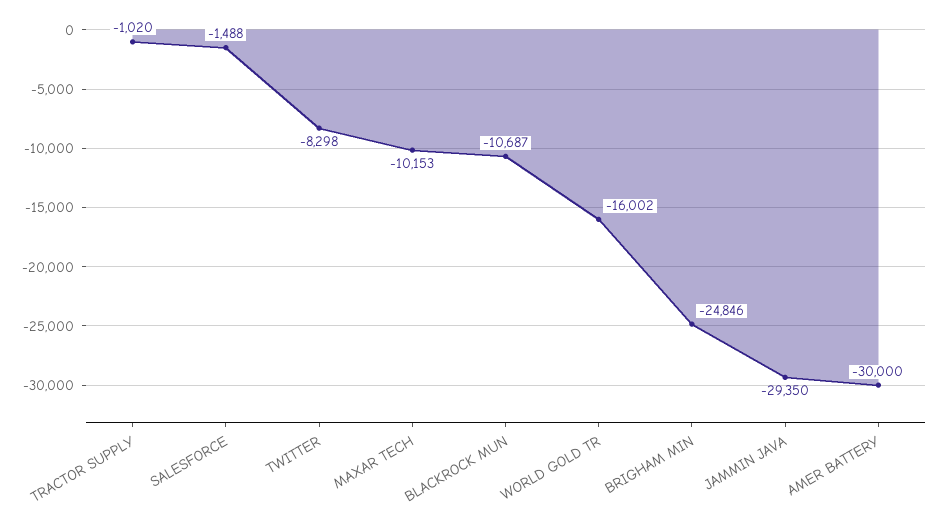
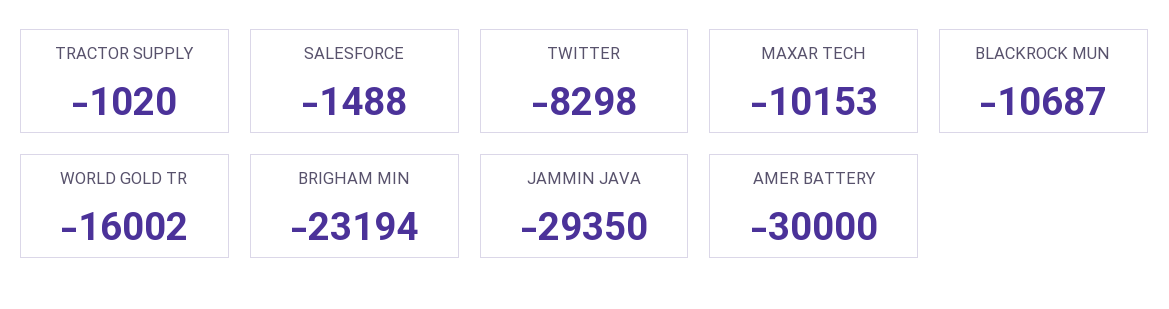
BRIGHAM MIN: -24846 -> -23194

